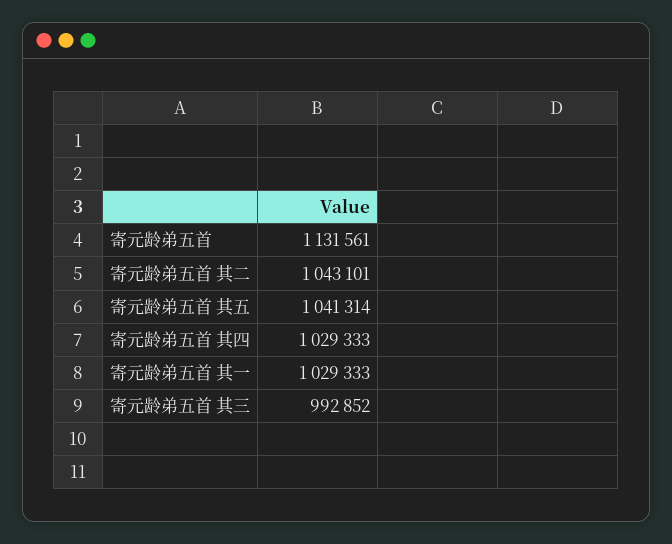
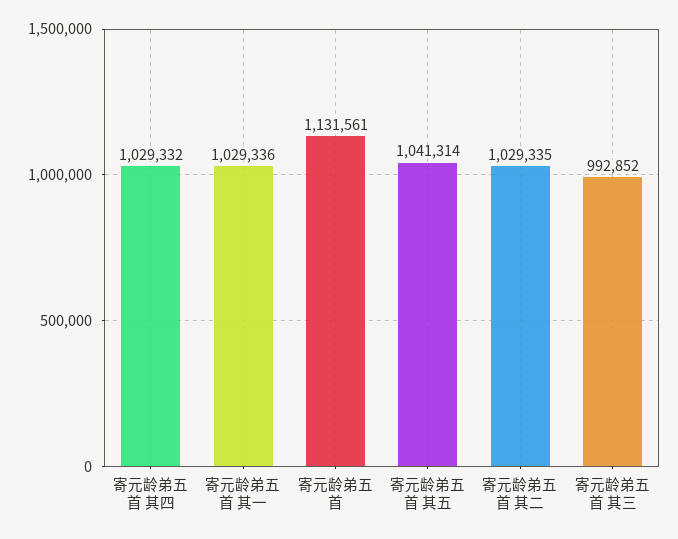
寄元龄弟五首 其二: 1043101 -> 1029335
寄元龄弟五首 其四: 1029333 -> 1029332
寄元龄弟五首 其一: 1029333 -> 1029336

